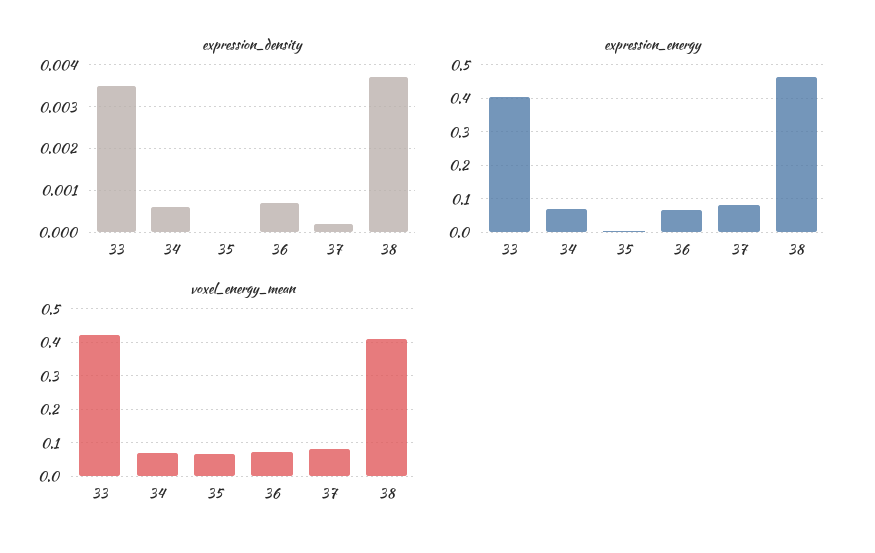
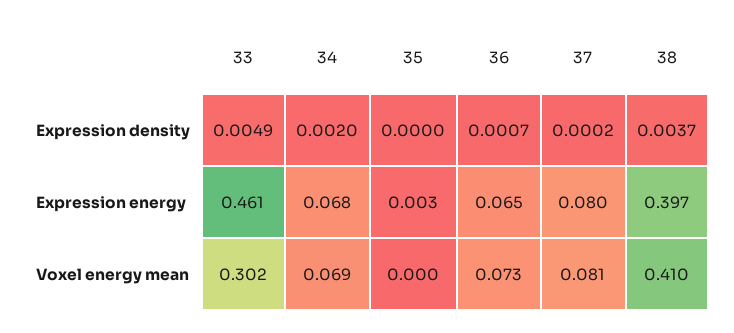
expression_density, 33: 0.0035 -> 0.0049
expression_density, 34: 0.0005 -> 0.002
expression_energy, 33: 0.4 -> 0.461
expression_energy, 38: 0.46 -> 0.397
voxel_energy_mean, 33: 0.42 -> 0.302
voxel_energy_mean, 35: 0.06 -> 0

